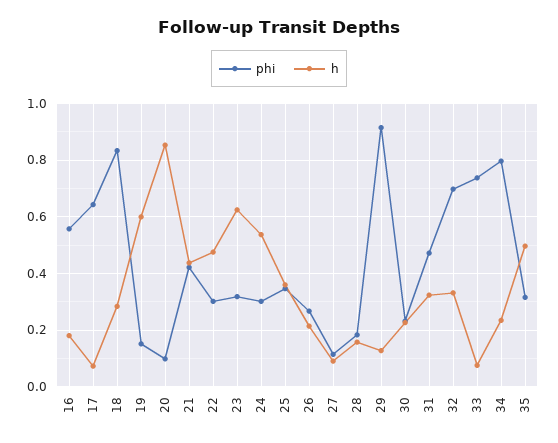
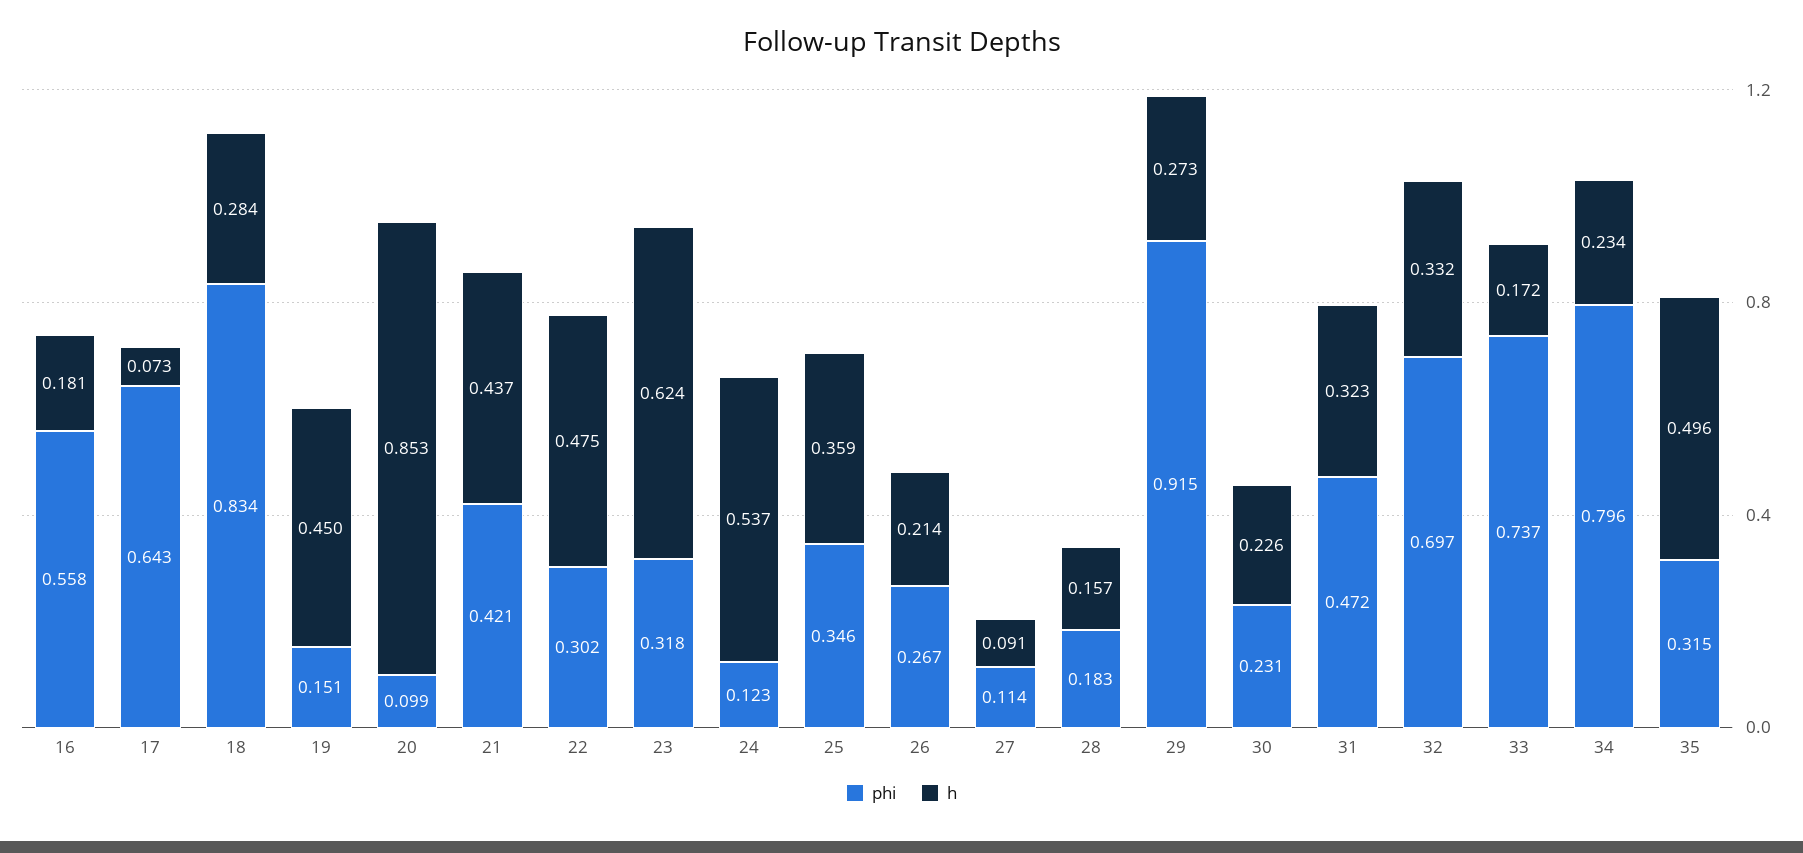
h, 19: 0.6 -> 0.45
phi, 24: 0.3 -> 0.123
h, 29: 0.125 -> 0.273
h, 33: 0.075 -> 0.172

